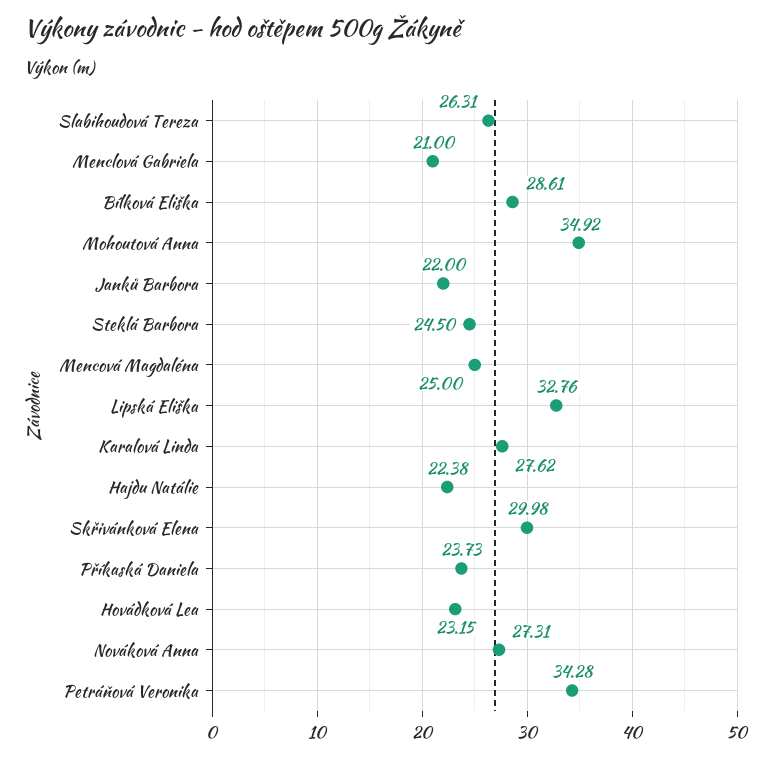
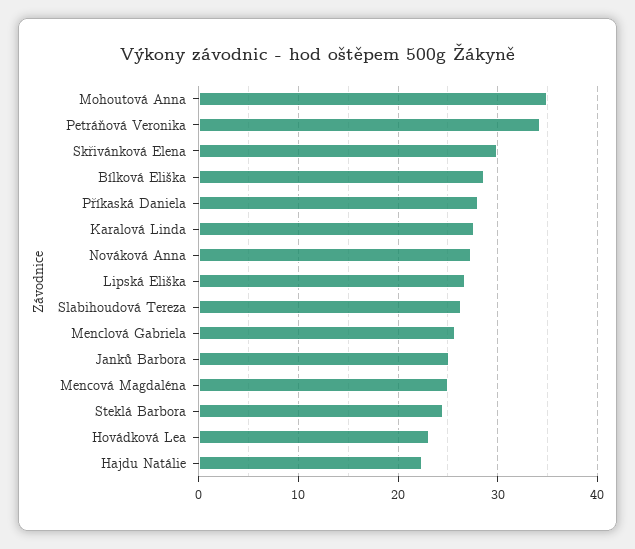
Menclová Gabriela: 21 -> 26
Janků Barbora: 22 -> 25
Lipská Eliška: 32.76 -> 27
Příkaská Daniela: 23.73 -> 28

